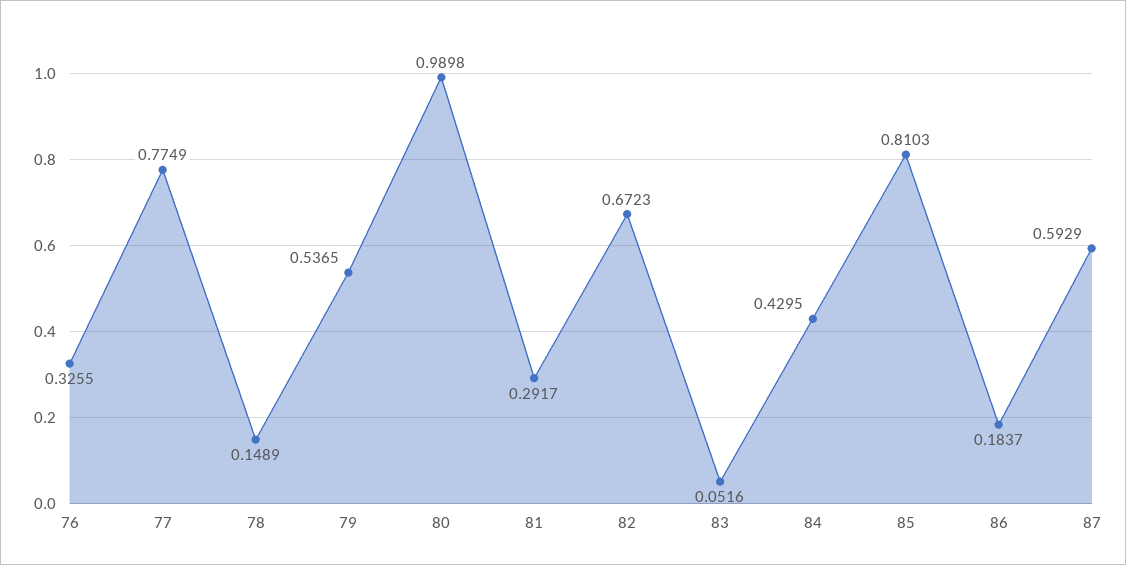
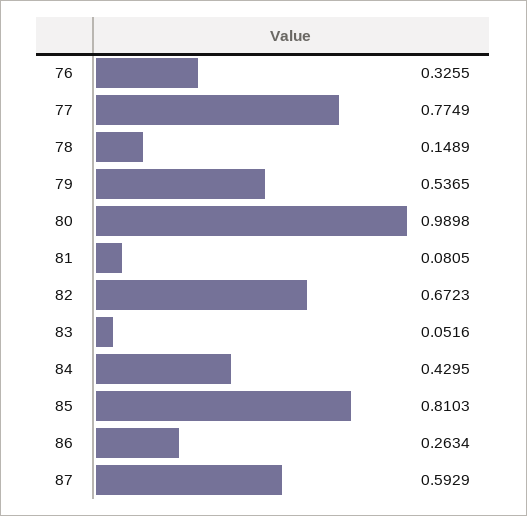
81: 0.2917 -> 0.0805
86: 0.1837 -> 0.2634

